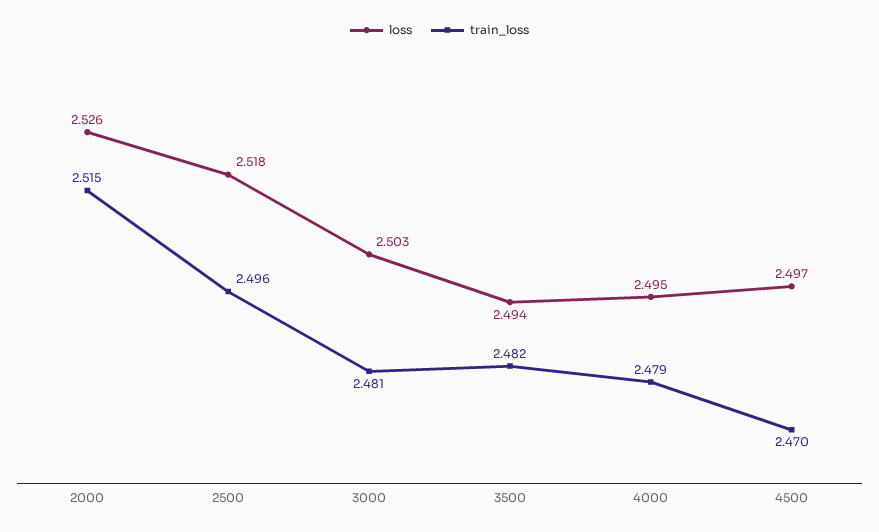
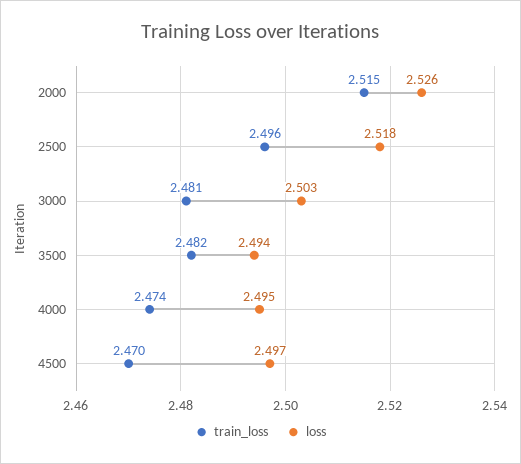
train_loss, 4000: 2.479 -> 2.474

